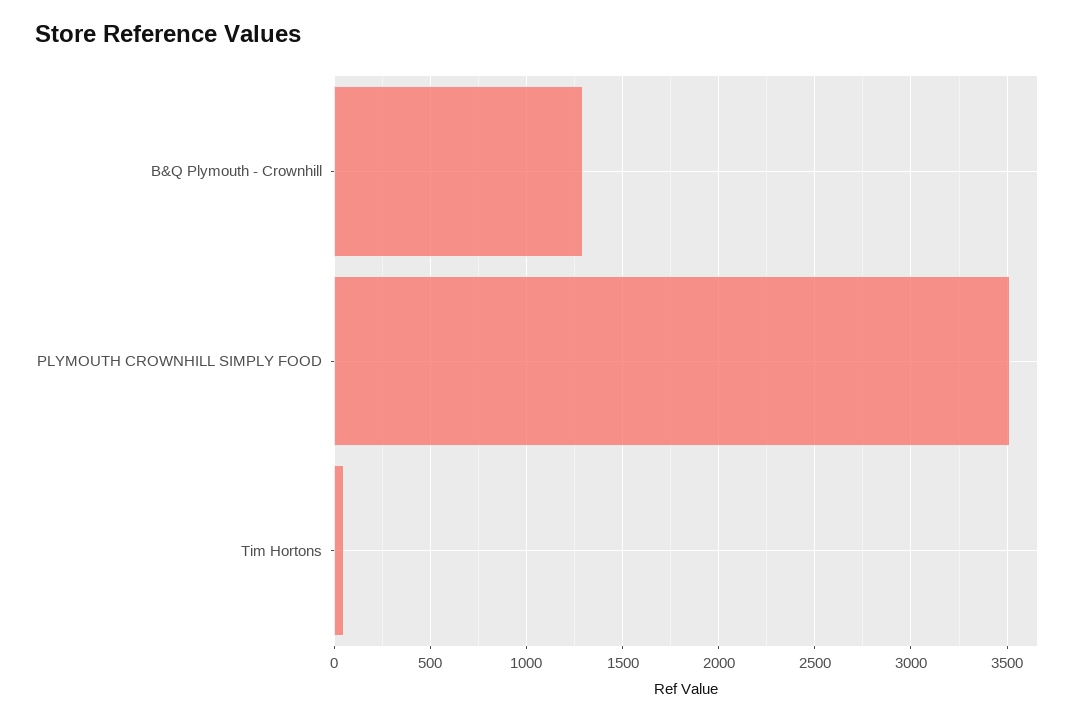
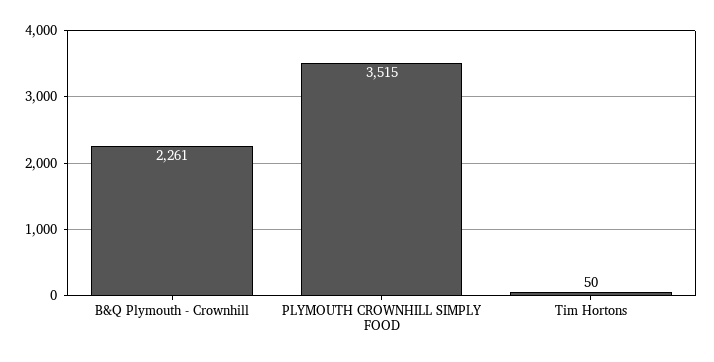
B&Q Plymouth - Crownhill: 1300 -> 2261

